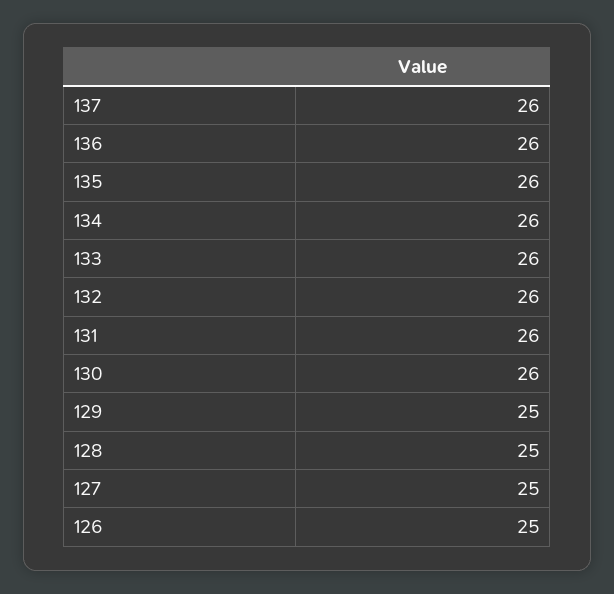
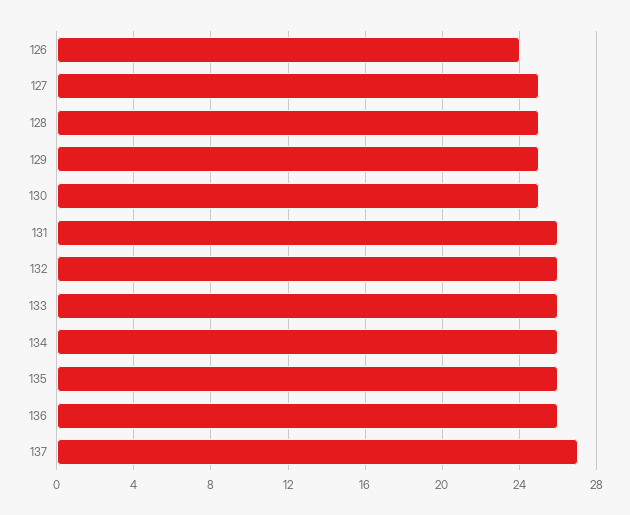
137: 26 -> 27
130: 26 -> 25
126: 25 -> 24

